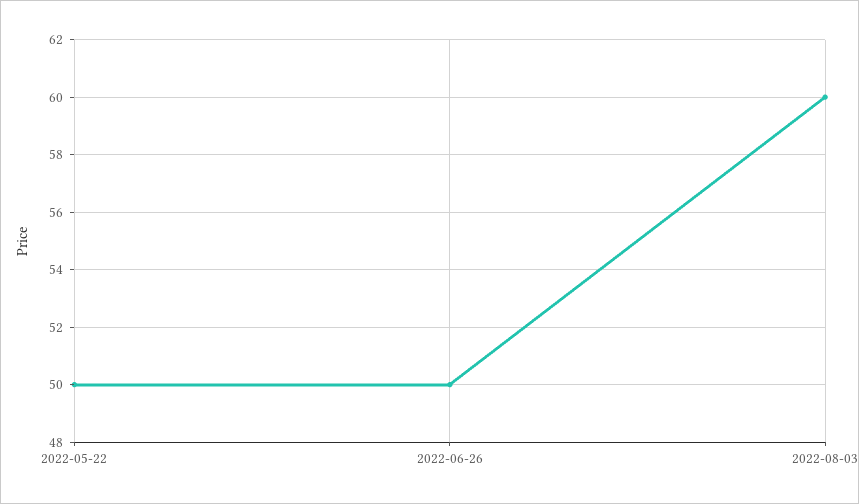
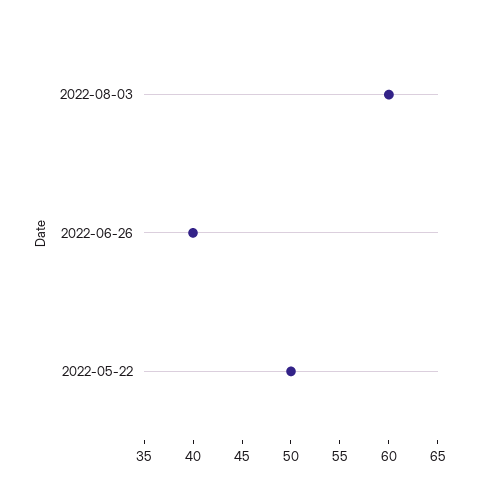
2022-06-26: 50 -> 40

